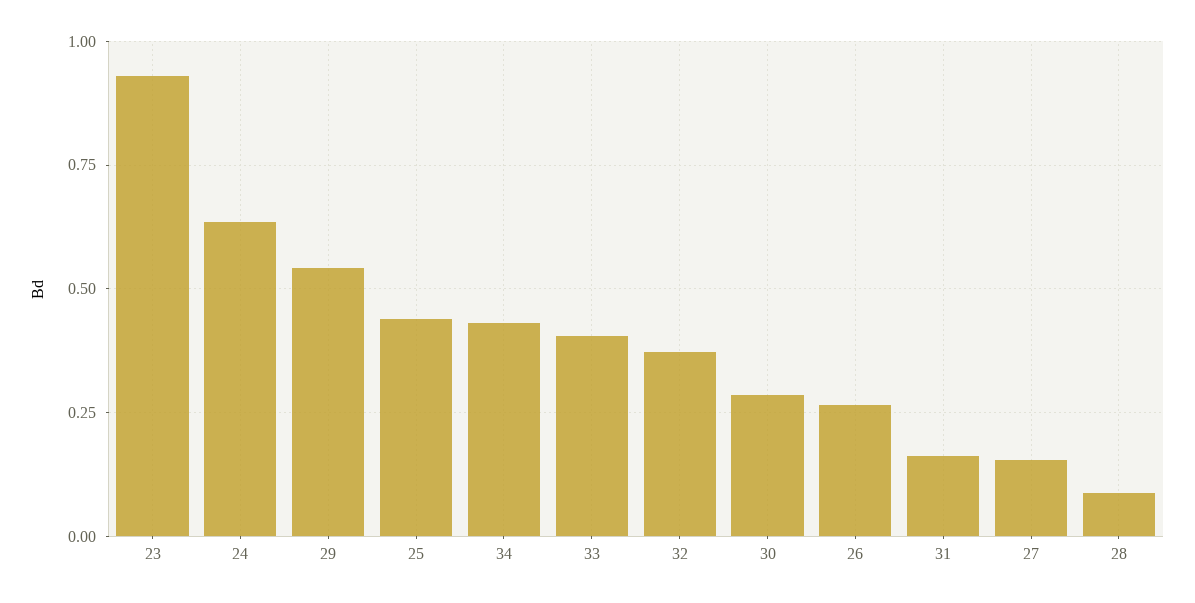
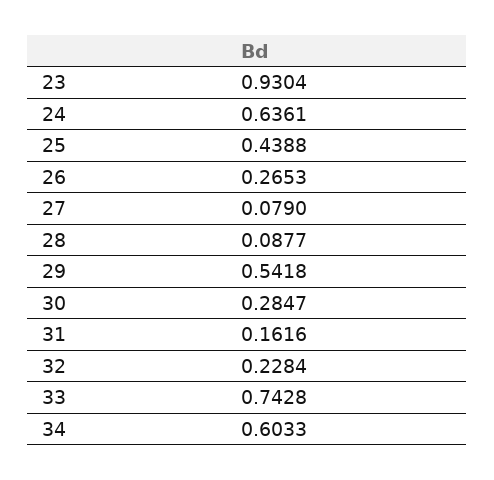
34: 0.425 -> 0.6033
33: 0.4 -> 0.7428
32: 0.375 -> 0.2284
27: 0.15 -> 0.079

